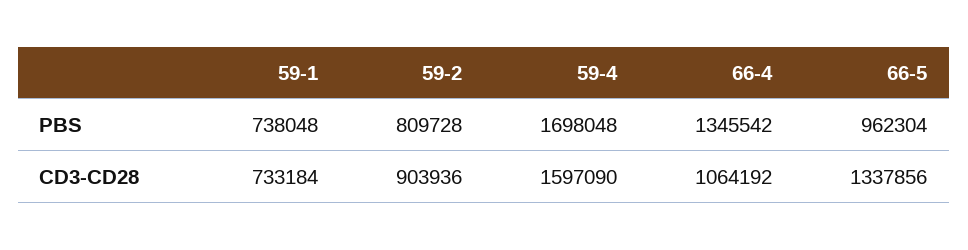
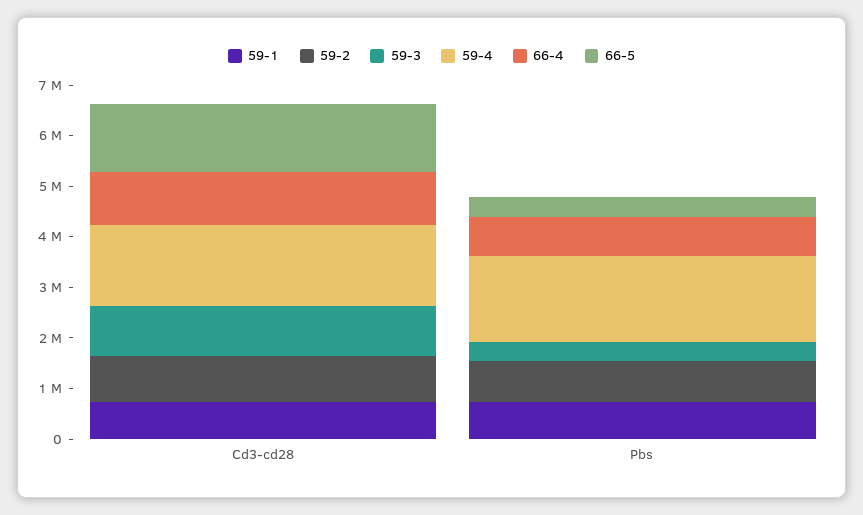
66-4, PBS: 1345542 -> 800000
66-5, PBS: 962304 -> 400000
59-3, CD3-CD28: none -> 1000000
59-3, PBS: none -> 400000

